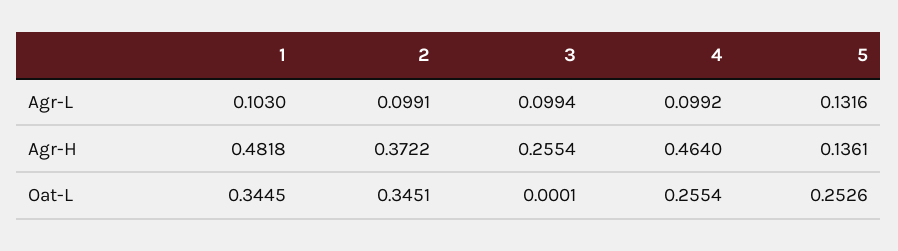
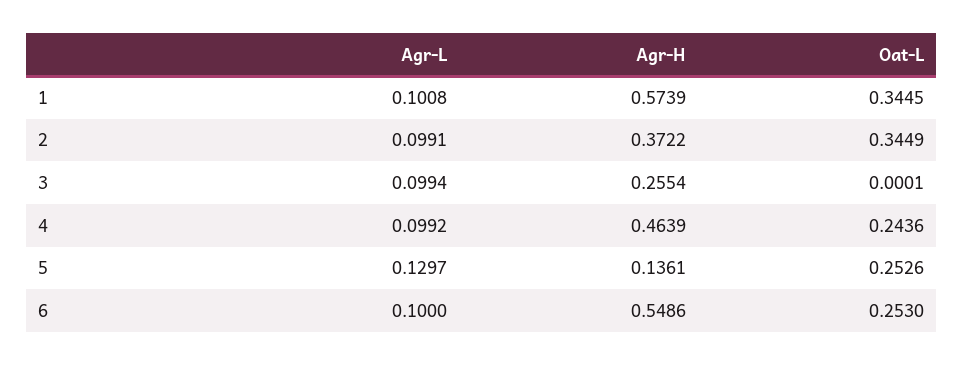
1, Agr-L: 0.103 -> 0.1008
5, Agr-L: 0.1316 -> 0.1297
1, Agr-H: 0.4818 -> 0.5739
4, Agr-H: 0.464 -> 0.4639
2, Oat-L: 0.3451 -> 0.3449
4, Oat-L: 0.2554 -> 0.2436
6, Agr-L: none -> 0.1
6, Agr-H: none -> 0.5486
6, Oat-L: none -> 0.253

